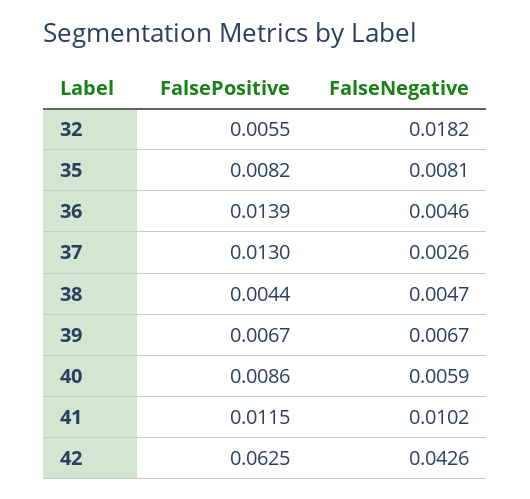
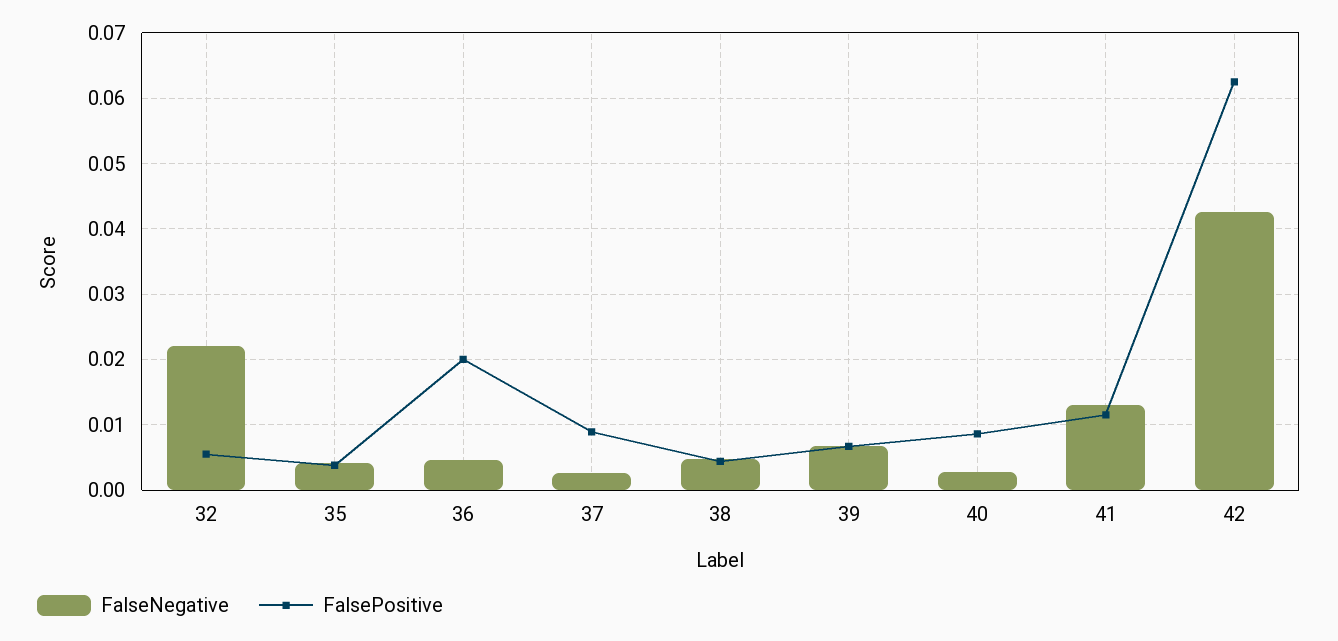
FalseNegative, 32: 0.0182 -> 0.022
FalsePositive, 35: 0.0082 -> 0.004
FalseNegative, 35: 0.0081 -> 0.004
FalsePositive, 36: 0.0139 -> 0.02
FalsePositive, 37: 0.013 -> 0.009
FalseNegative, 40: 0.0059 -> 0.003
FalseNegative, 41: 0.0102 -> 0.013

